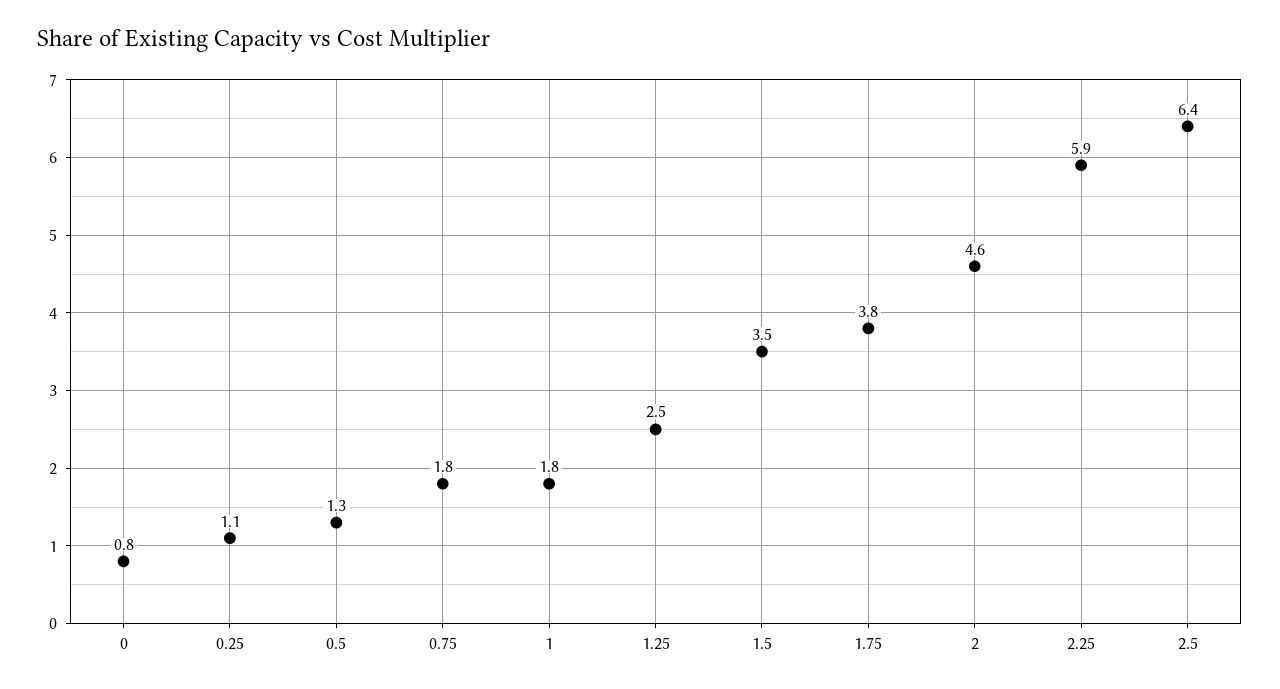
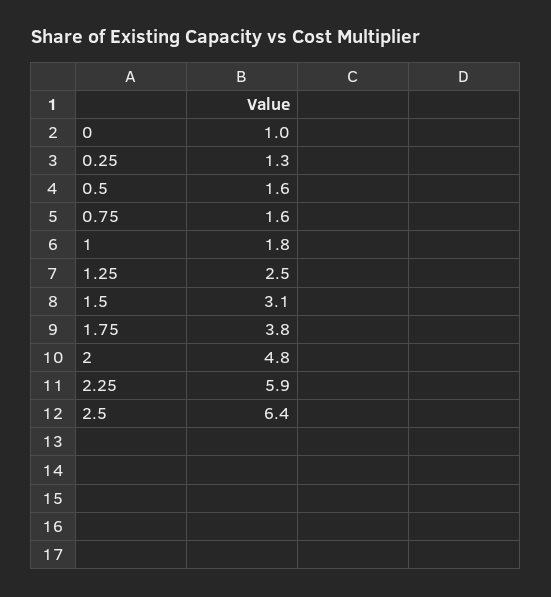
0: 0.8 -> 1
0.25: 1.1 -> 1.3
0.5: 1.3 -> 1.6
0.75: 1.8 -> 1.6
1.5: 3.5 -> 3.1
2: 4.6 -> 4.8

